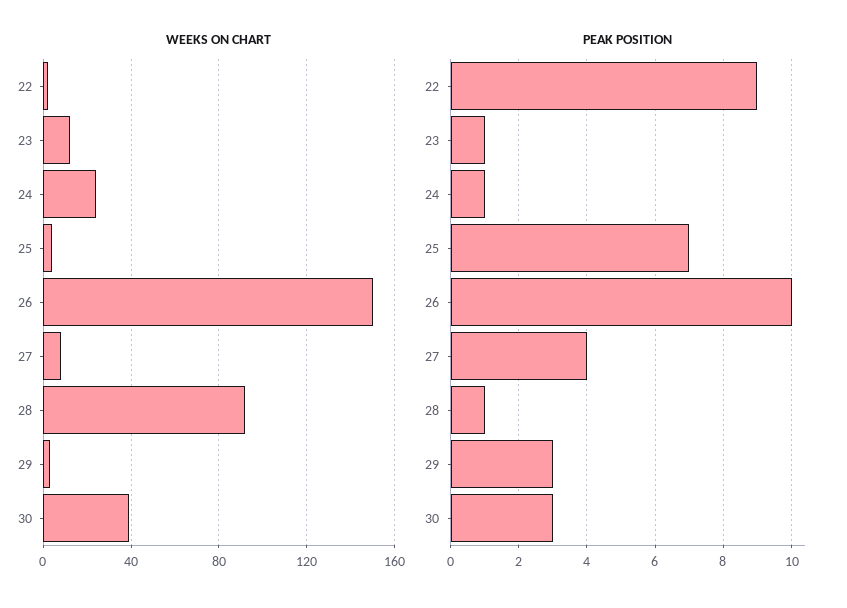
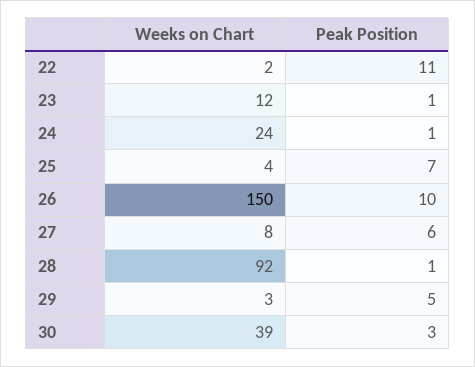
PEAK POSITION, 22: 9 -> 11
PEAK POSITION, 27: 4 -> 6
PEAK POSITION, 29: 3 -> 5

